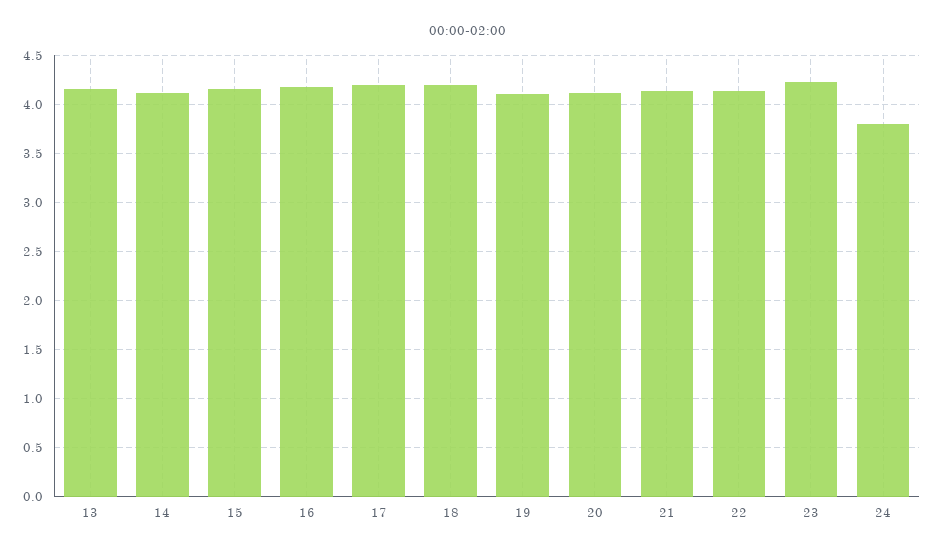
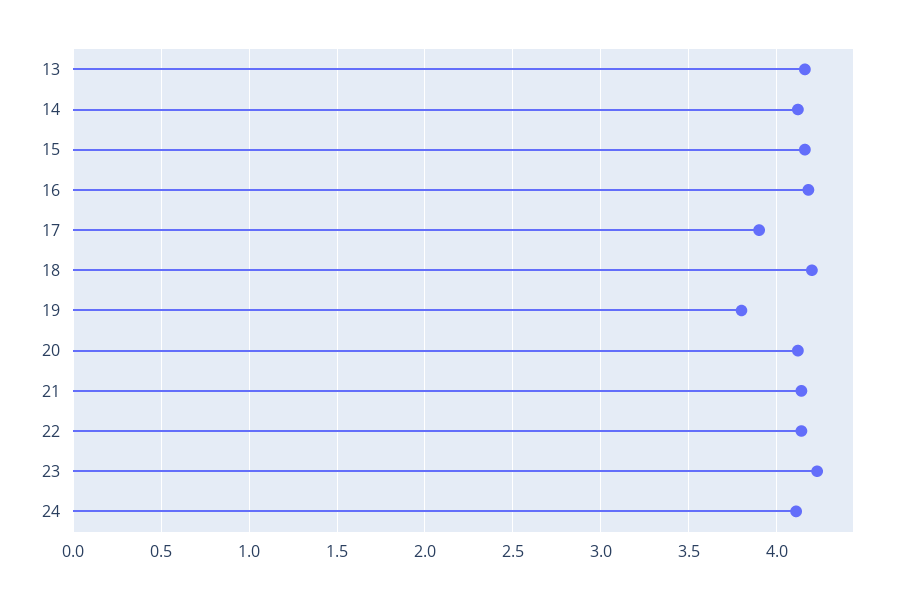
17: 4.2 -> 3.9
19: 4.1 -> 3.8
24: 3.8 -> 4.1

